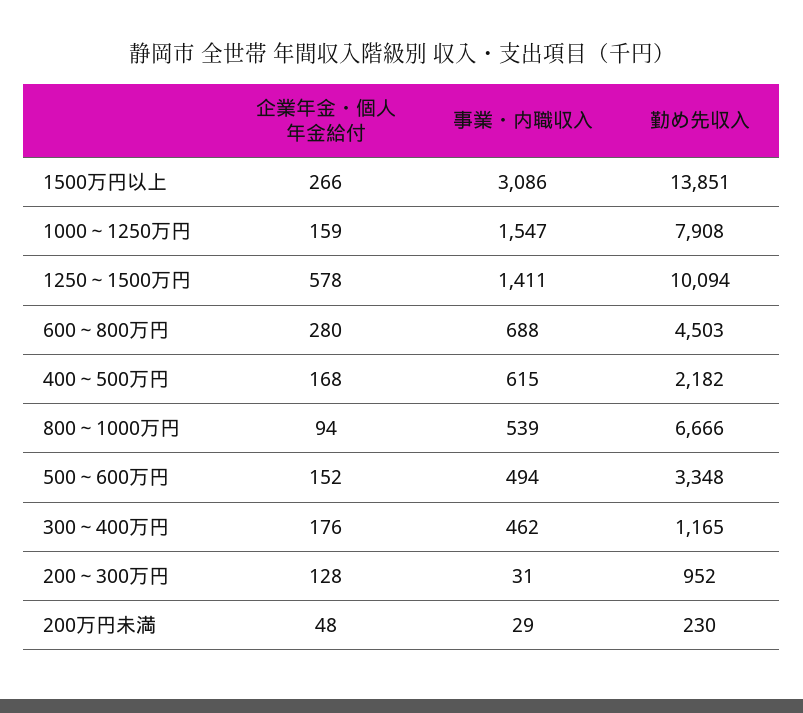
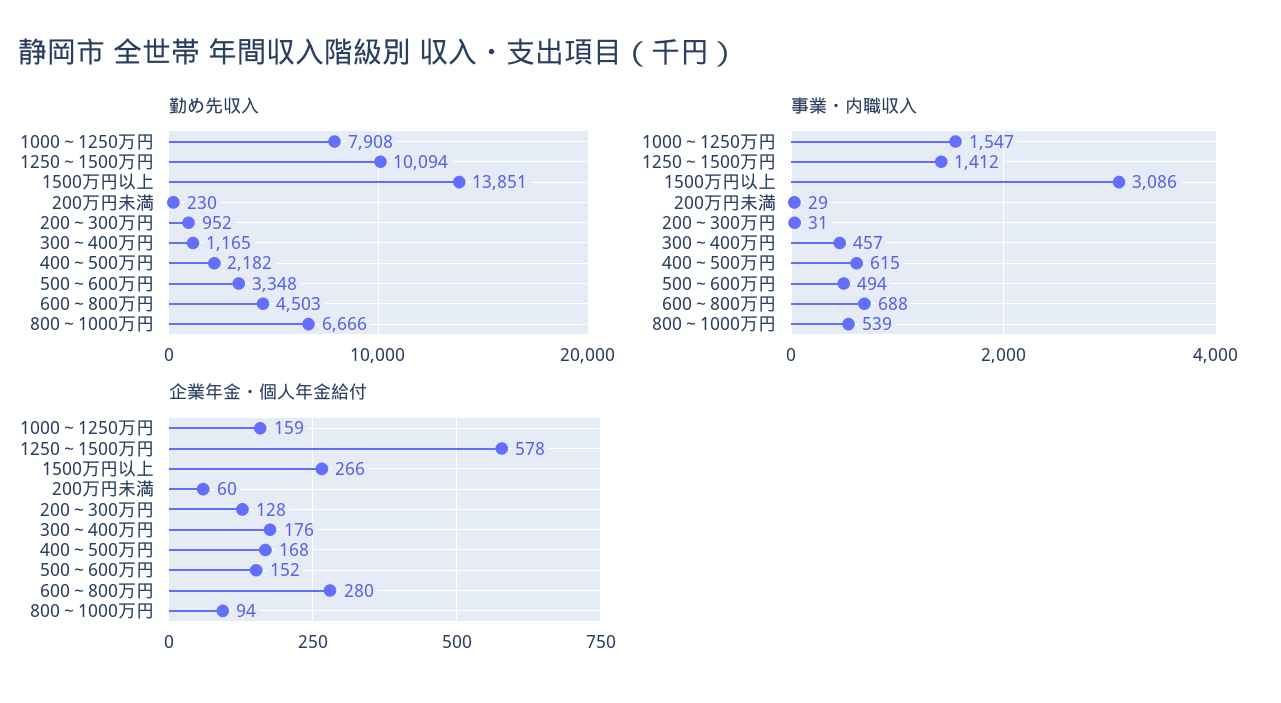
事業・内職収入, 1250～1500万円: 1411 -> 1412
事業・内職収入, 300～400万円: 462 -> 457
企業年金・個人年金給付, 200万円未満: 48 -> 60

